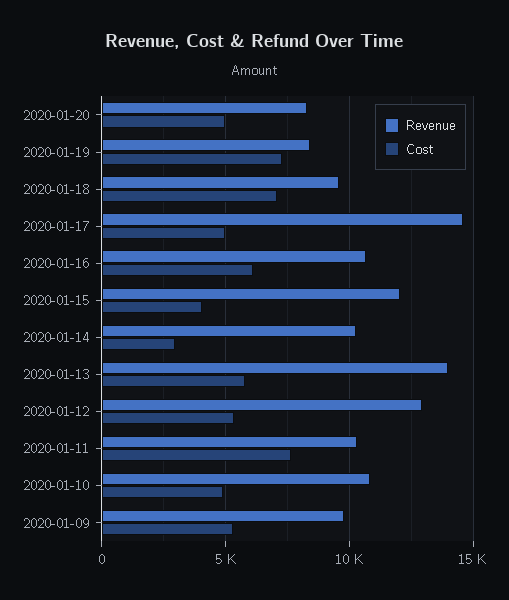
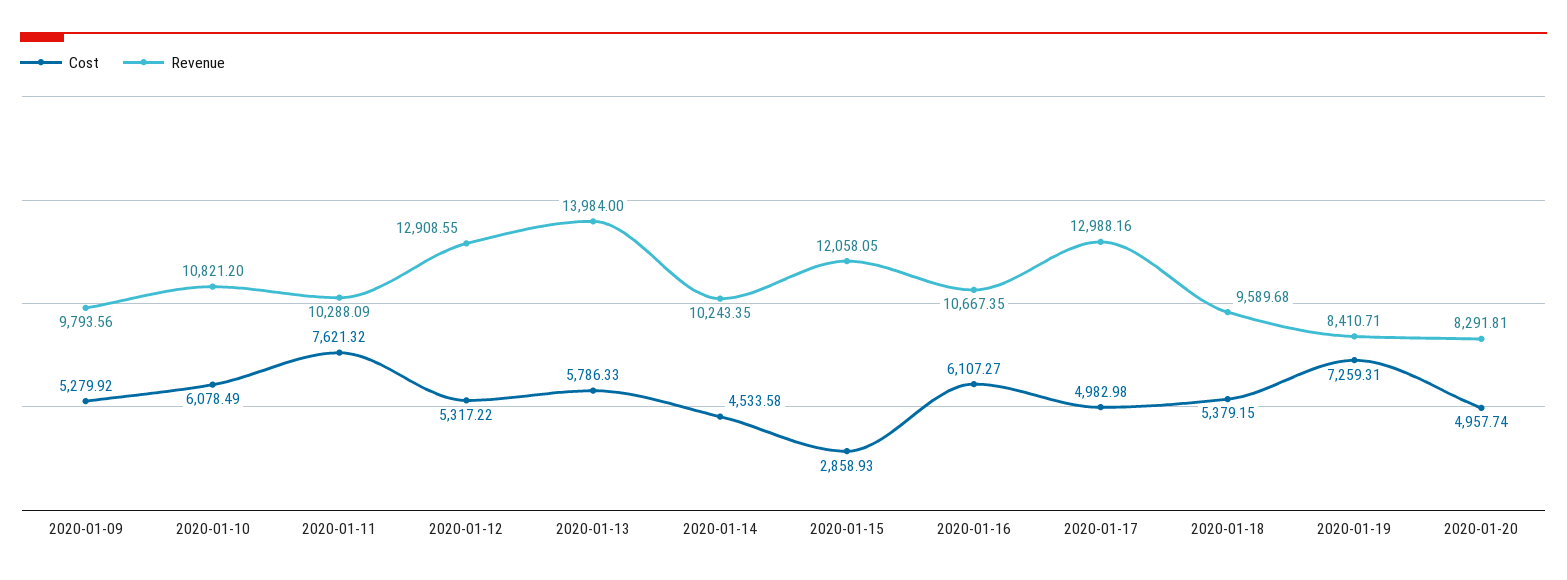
Cost, 2020-01-18: 7000 -> 5379.15
Revenue, 2020-01-17: 14500 -> 12988.16
Cost, 2020-01-15: 4000 -> 2858.93
Cost, 2020-01-14: 3000 -> 4533.58
Cost, 2020-01-10: 5000 -> 6078.49

